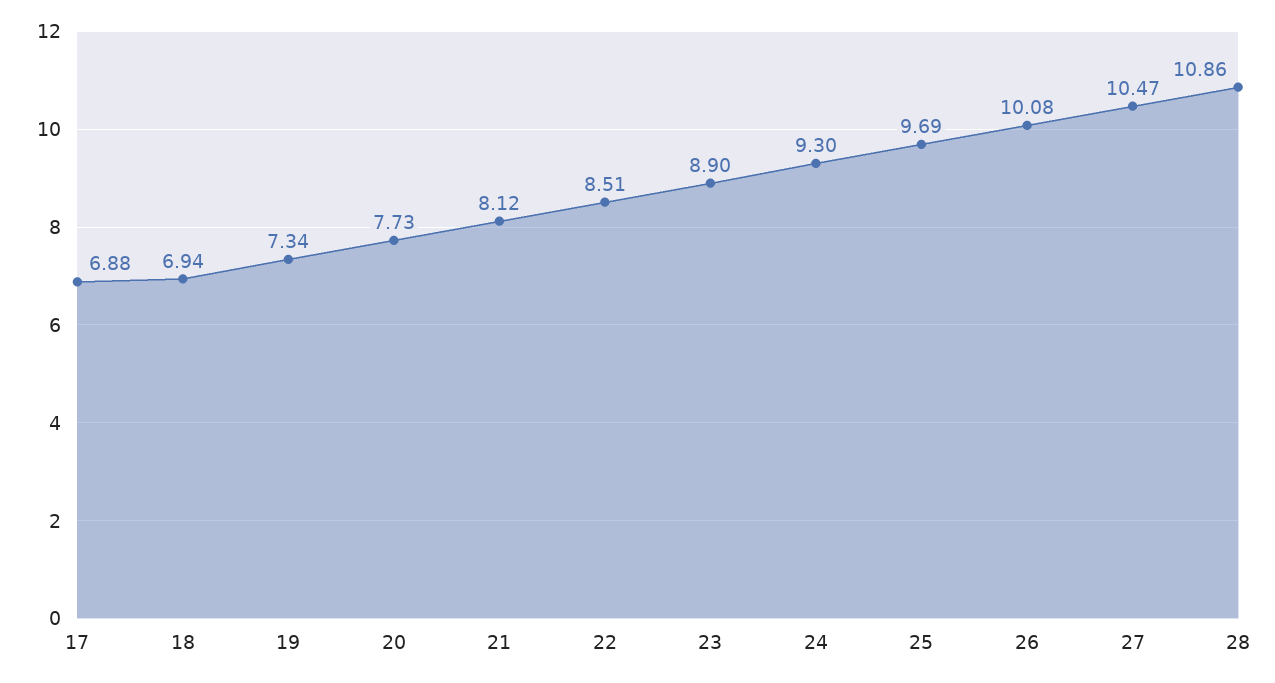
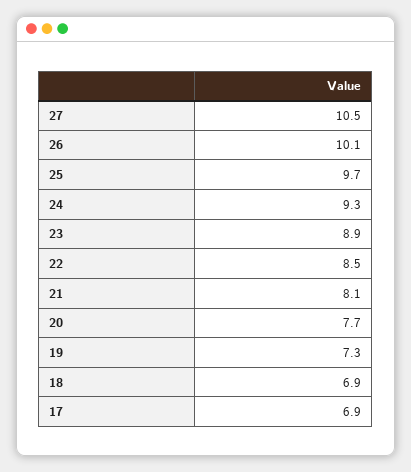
28: 10.86 -> none

